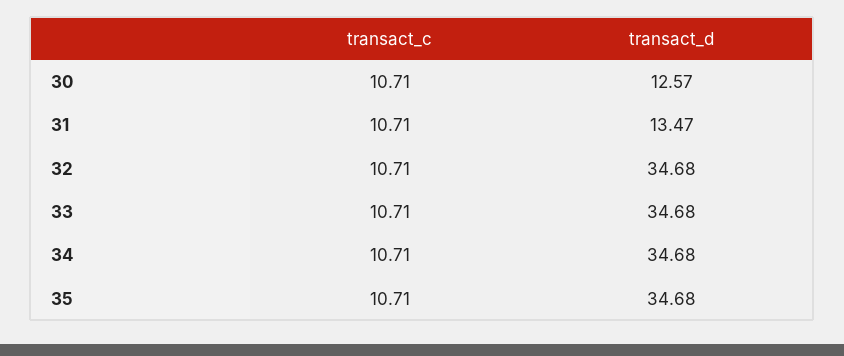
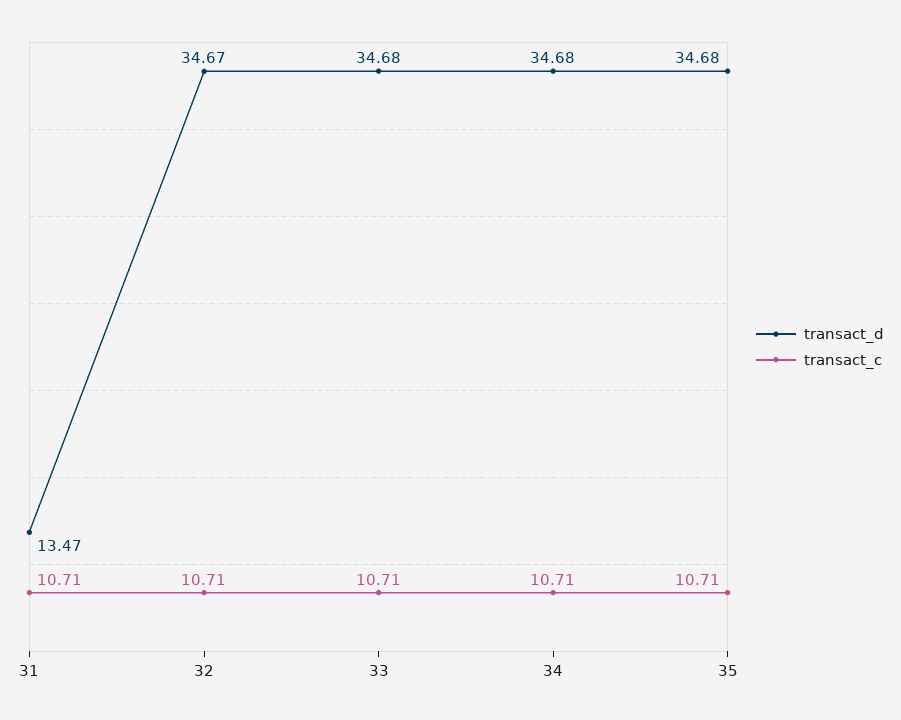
transact_c, 30: 10.71 -> none
transact_d, 30: 12.57 -> none
transact_d, 32: 34.68 -> 34.67

